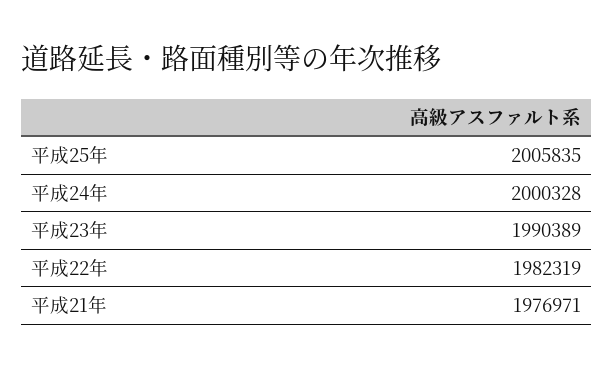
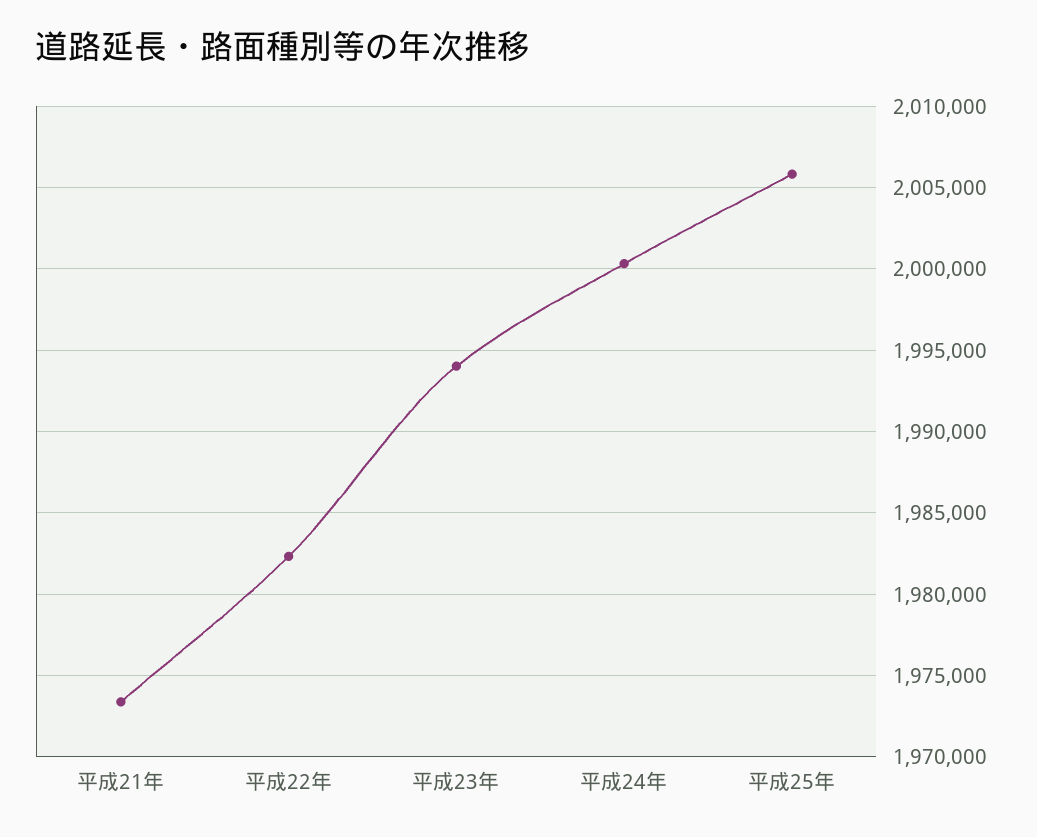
平成23年: 1990389 -> 1994000
平成21年: 1976971 -> 1973500

